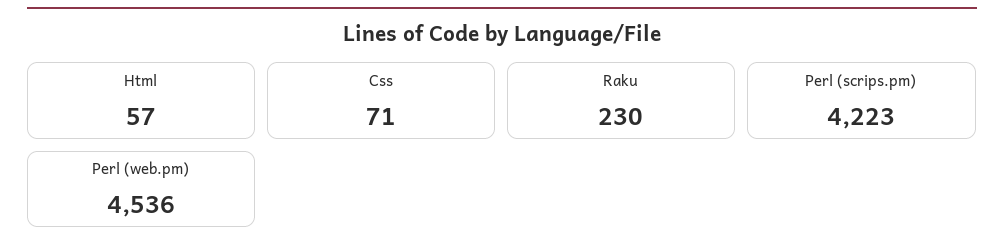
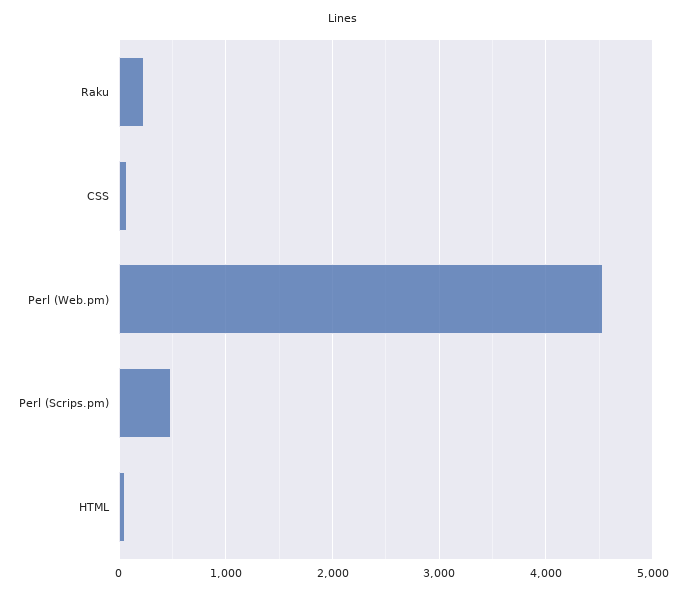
Perl (scrips.pm): 4223 -> 500

